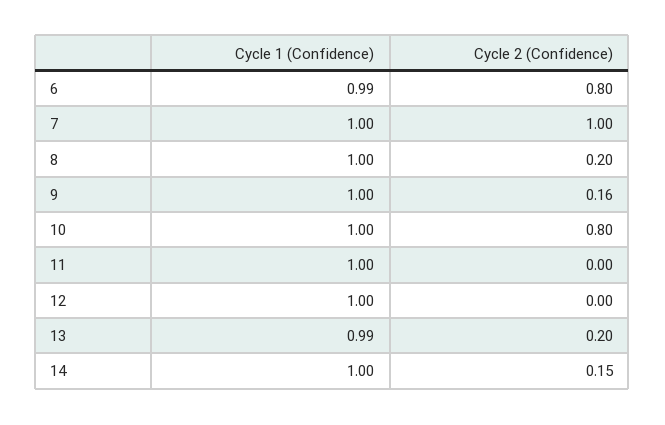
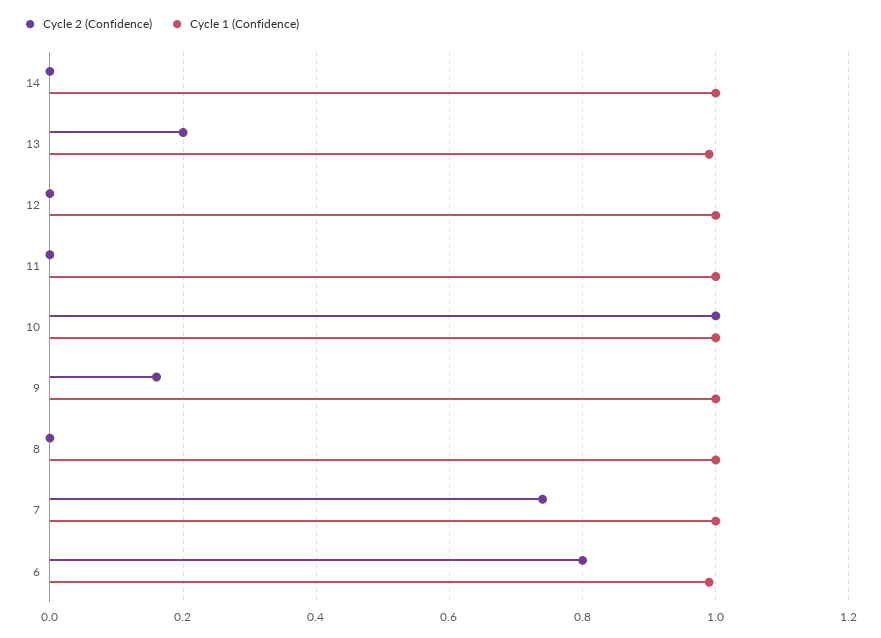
Cycle 2 (Confidence), 7: 1 -> 0.75
Cycle 2 (Confidence), 8: 0.2 -> 0
Cycle 2 (Confidence), 10: 0.8 -> 1
Cycle 2 (Confidence), 14: 0.15 -> 0

